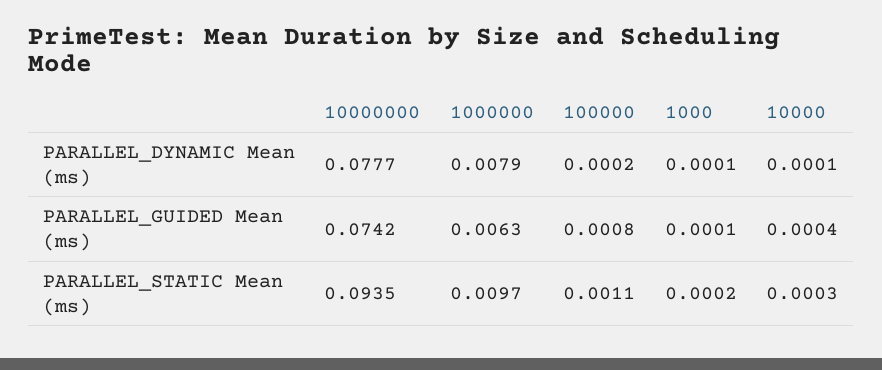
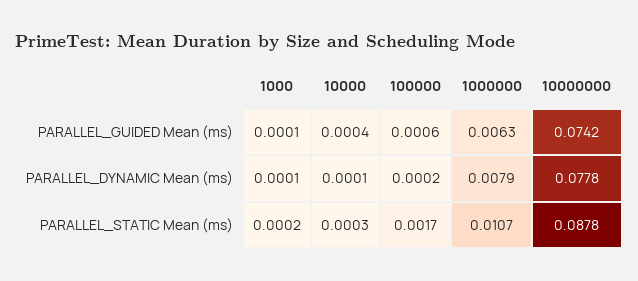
10000000, PARALLEL_DYNAMIC Mean (ms): 0.0777 -> 0.0778
100000, PARALLEL_GUIDED Mean (ms): 0.0008 -> 0.0006
10000000, PARALLEL_STATIC Mean (ms): 0.0935 -> 0.0878
1000000, PARALLEL_STATIC Mean (ms): 0.0097 -> 0.0107
100000, PARALLEL_STATIC Mean (ms): 0.0011 -> 0.0017

